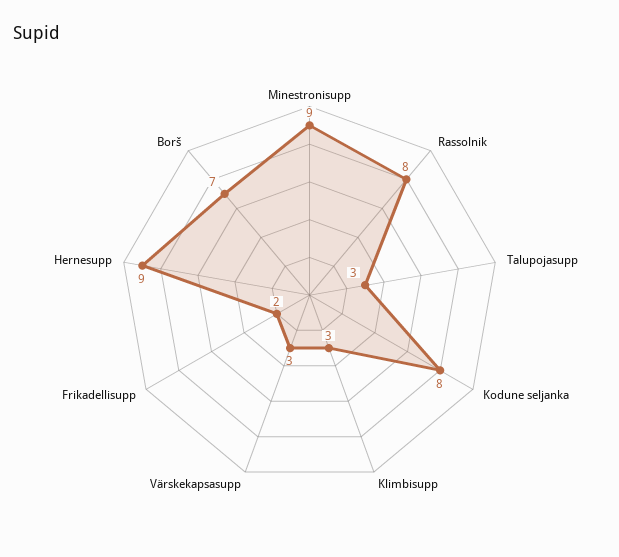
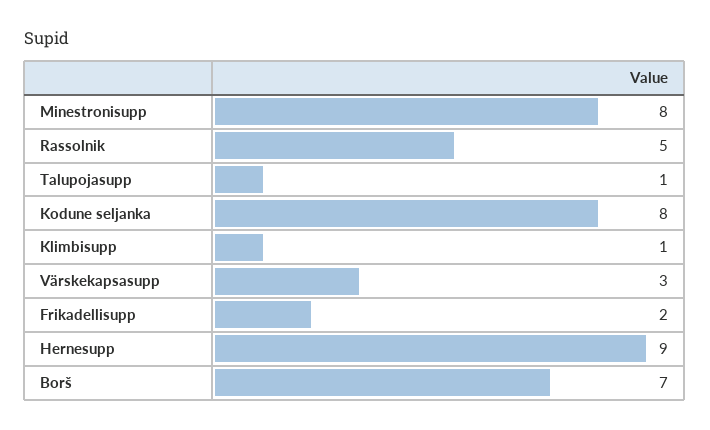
Minestronisupp: 9 -> 8
Rassolnik: 8 -> 5
Talupojasupp: 3 -> 1
Klimbisupp: 3 -> 1

